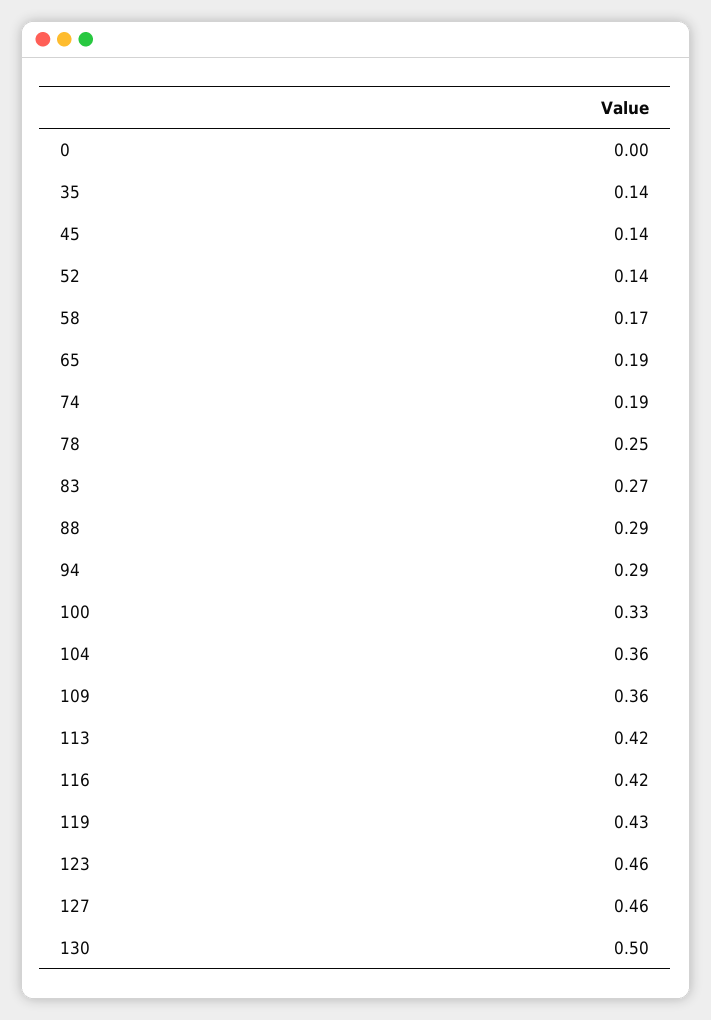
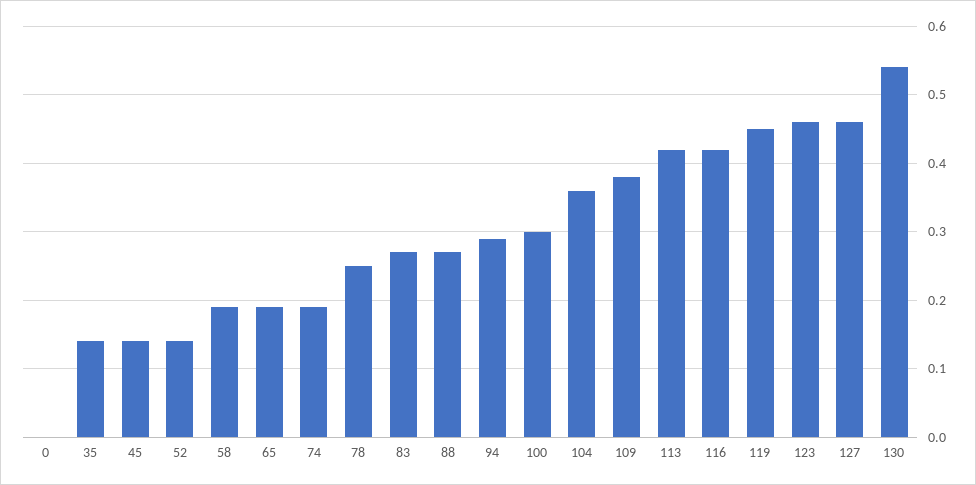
58: 0.17 -> 0.19
88: 0.29 -> 0.27
100: 0.33 -> 0.3
109: 0.36 -> 0.38
119: 0.43 -> 0.45
130: 0.5 -> 0.54

